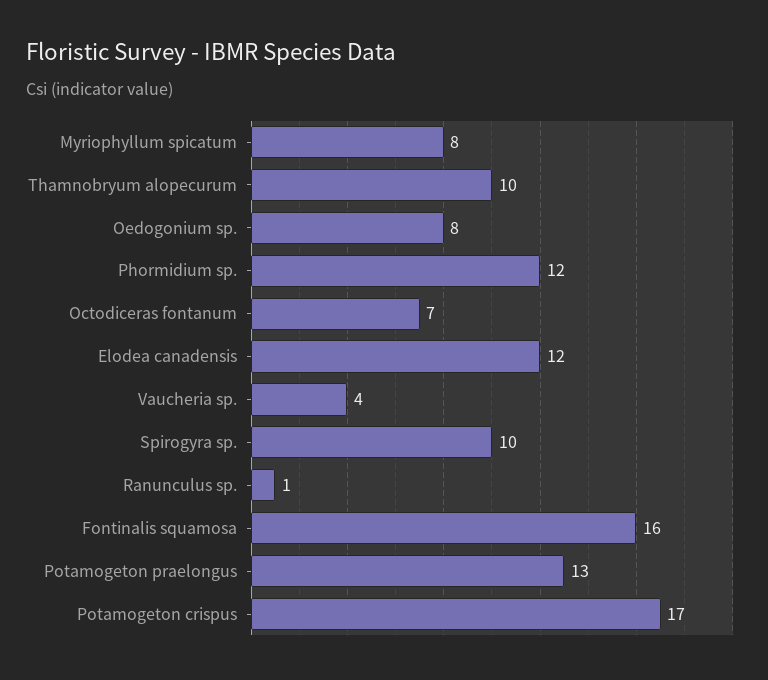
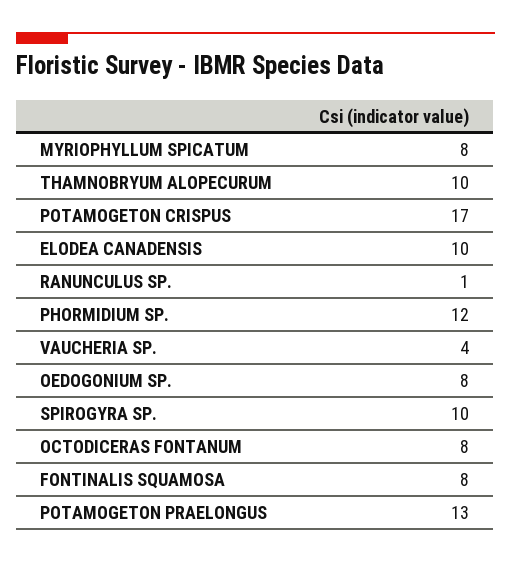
Octodiceras fontanum: 7 -> 8
Elodea canadensis: 12 -> 10
Fontinalis squamosa: 16 -> 8

